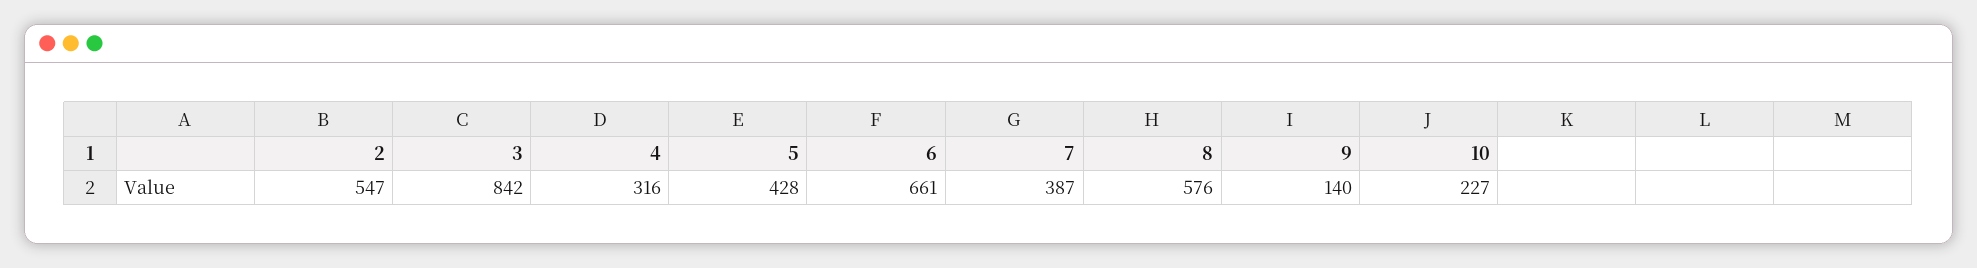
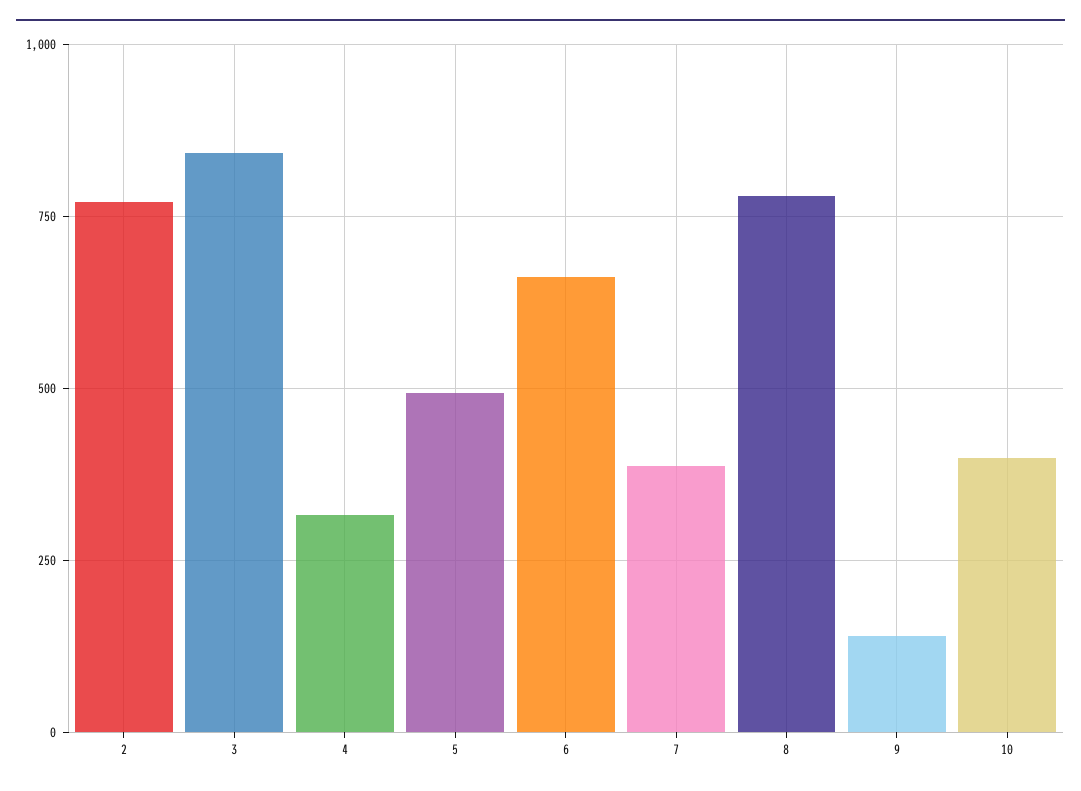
2: 547 -> 775
5: 428 -> 500
8: 576 -> 775
10: 227 -> 400

